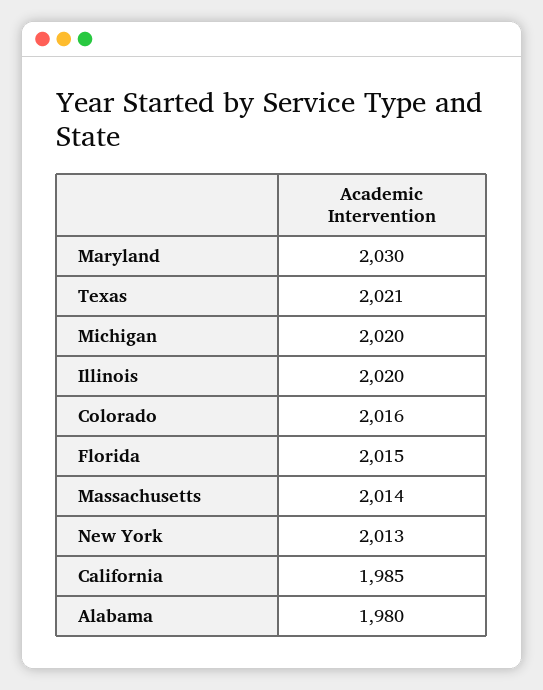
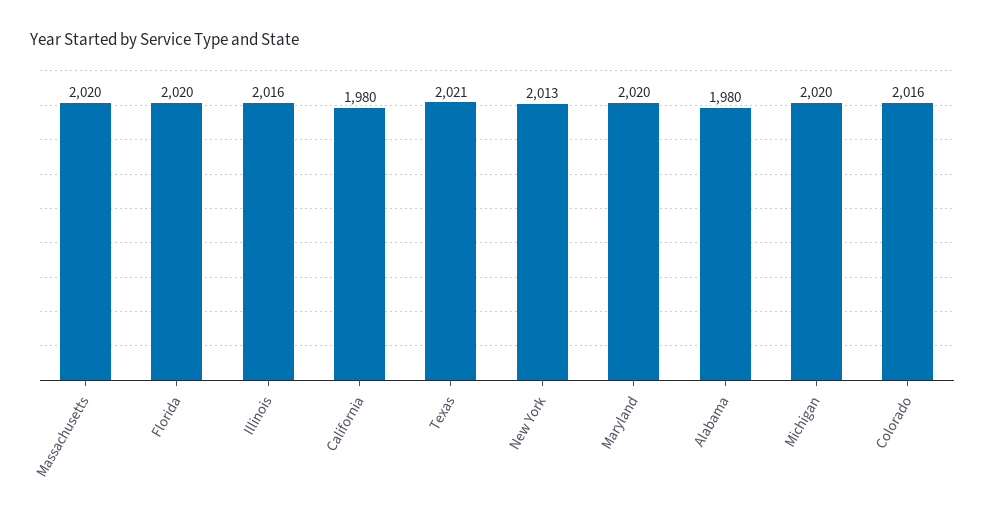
Maryland: 2030 -> 2020
Illinois: 2020 -> 2016
Florida: 2015 -> 2020
Massachusetts: 2014 -> 2020
California: 1985 -> 1980

